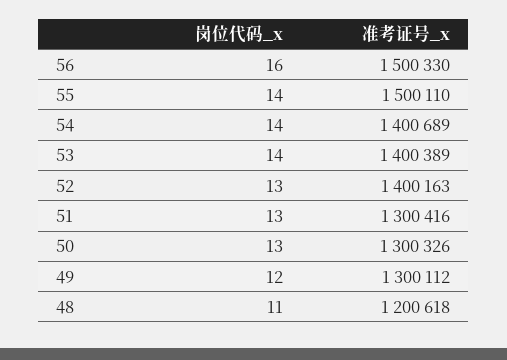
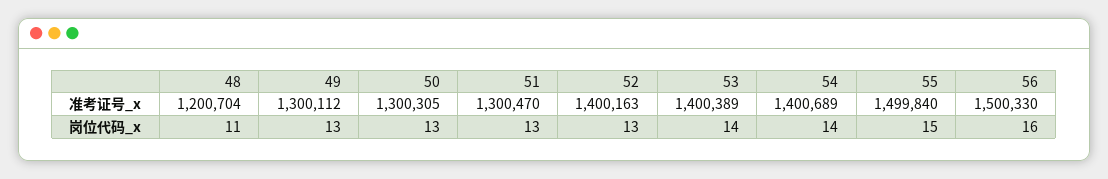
岗位代码_x, 55: 14 -> 15
准考证号_x, 55: 1500110 -> 1499840
准考证号_x, 51: 1300416 -> 1300470
准考证号_x, 50: 1300326 -> 1300305
岗位代码_x, 49: 12 -> 13
准考证号_x, 48: 1200618 -> 1200704

